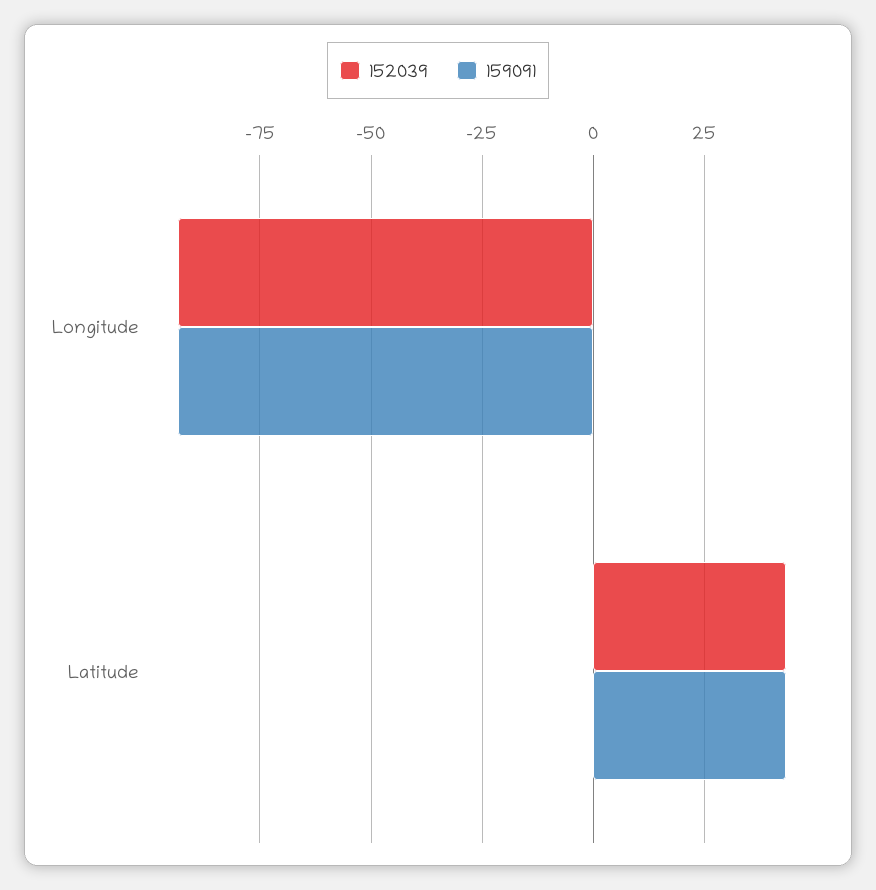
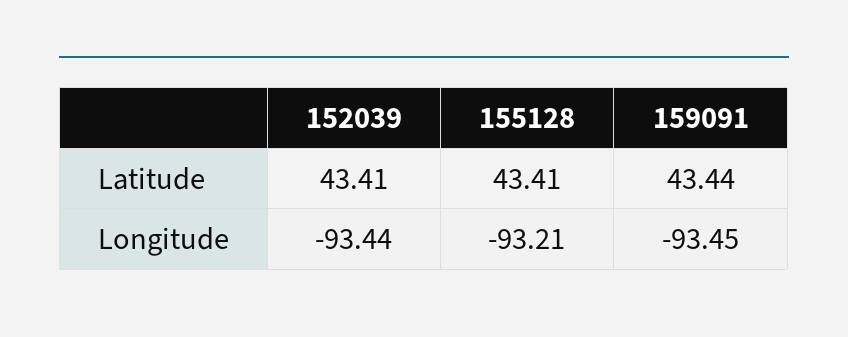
155128, Latitude: none -> 43.41
155128, Longitude: none -> -93.21

